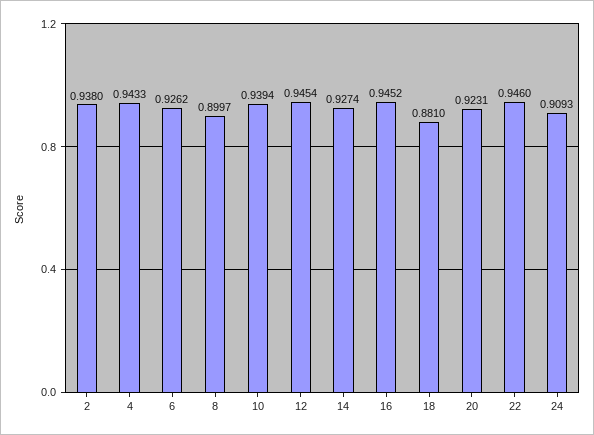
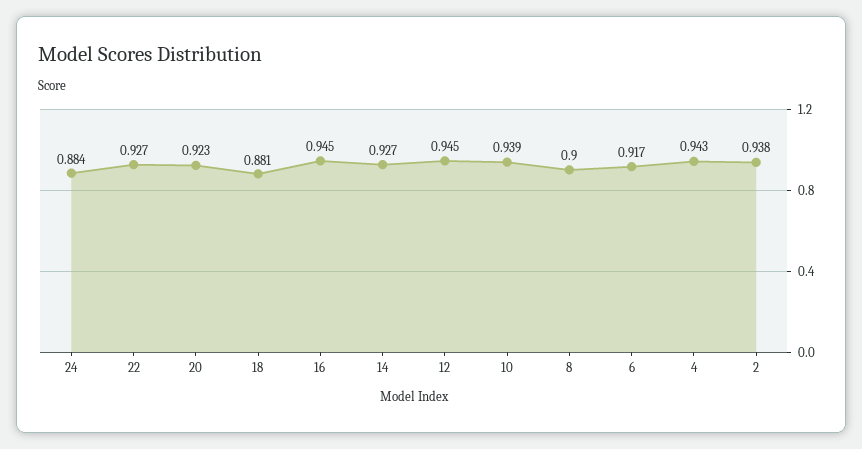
6: 0.9262 -> 0.917
22: 0.946 -> 0.927
24: 0.9093 -> 0.884

